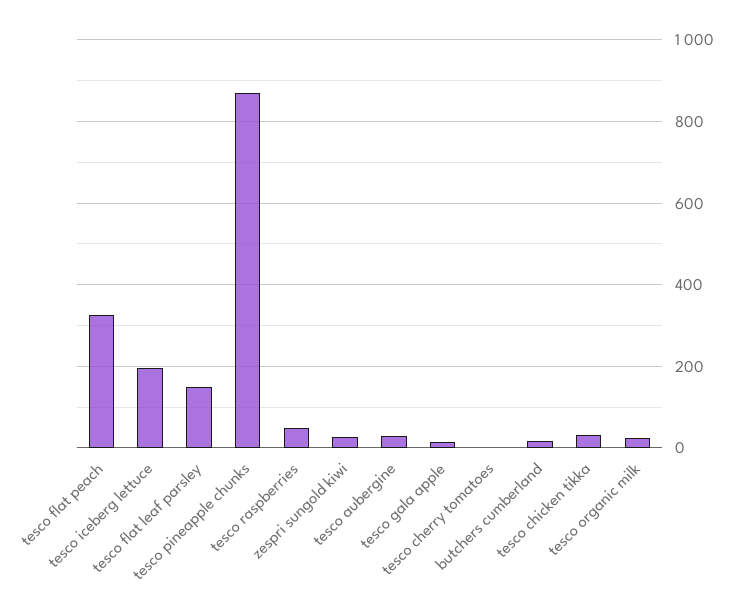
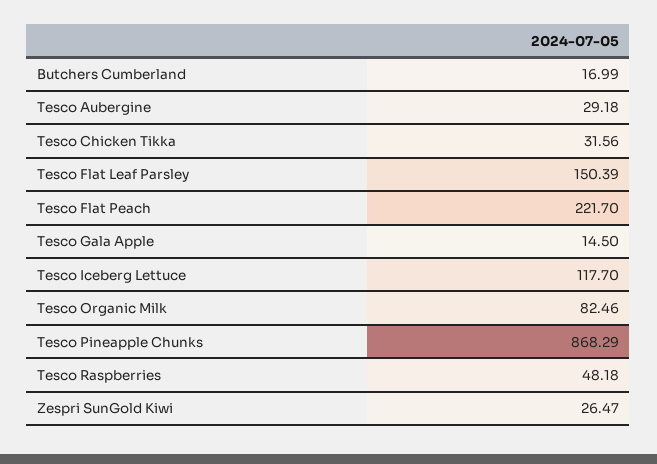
tesco flat peach: 320 -> 221.7
tesco iceberg lettuce: 200 -> 117.7
tesco cherry tomatoes: 0 -> none
tesco organic milk: 20 -> 82.46

